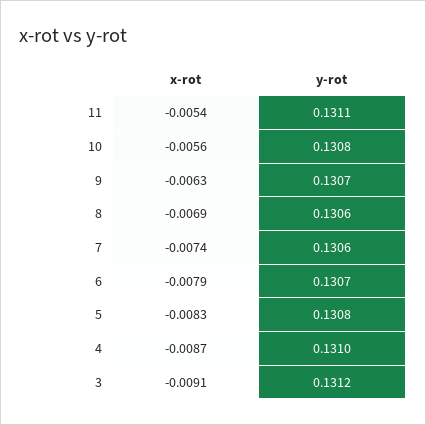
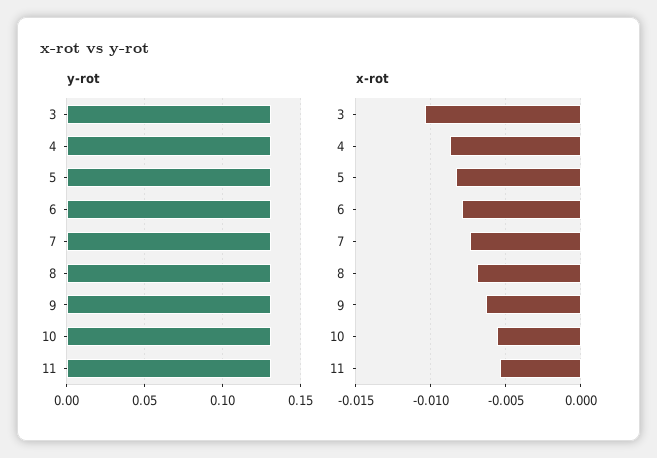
x-rot, 3: -0.0091 -> -0.0105

